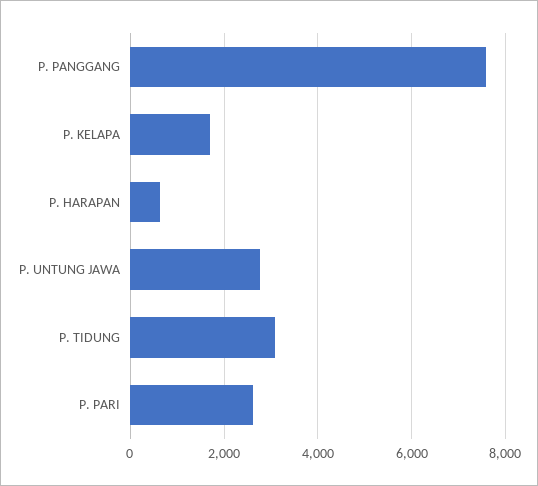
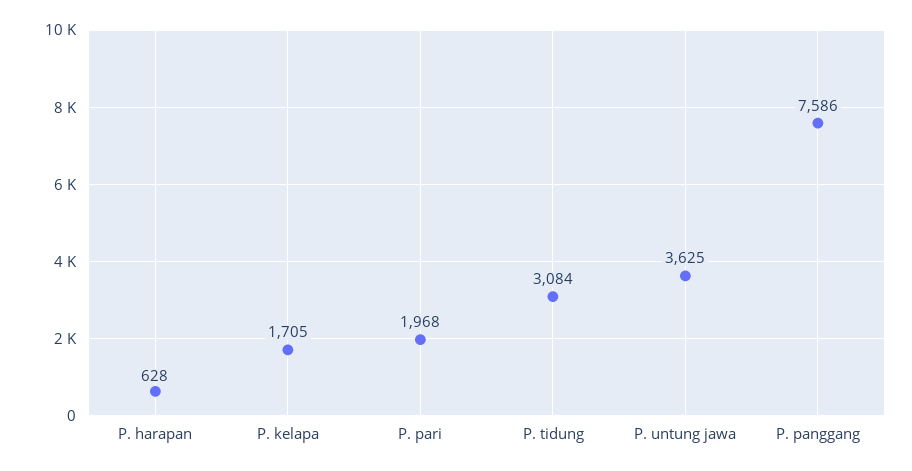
P. UNTUNG JAWA: 2800 -> 3625
P. PARI: 2600 -> 1968

